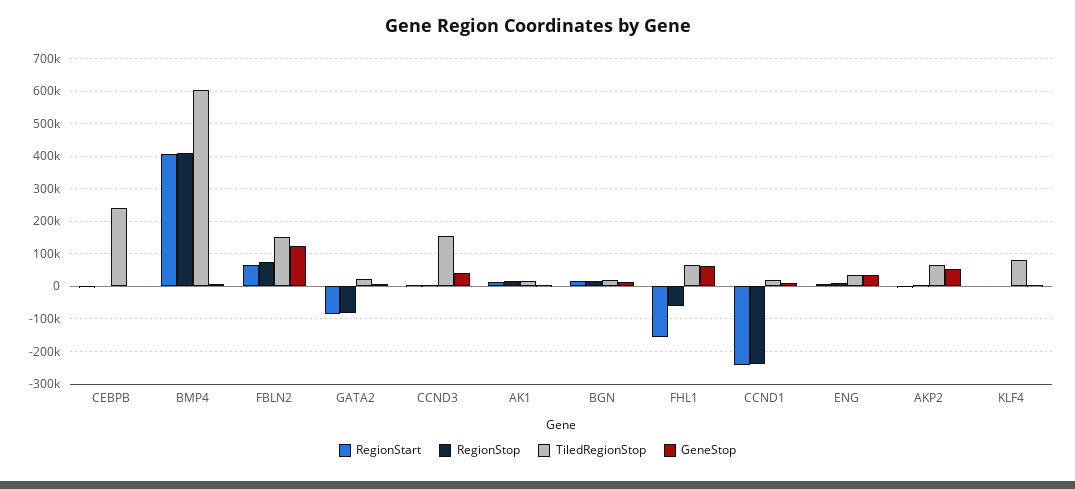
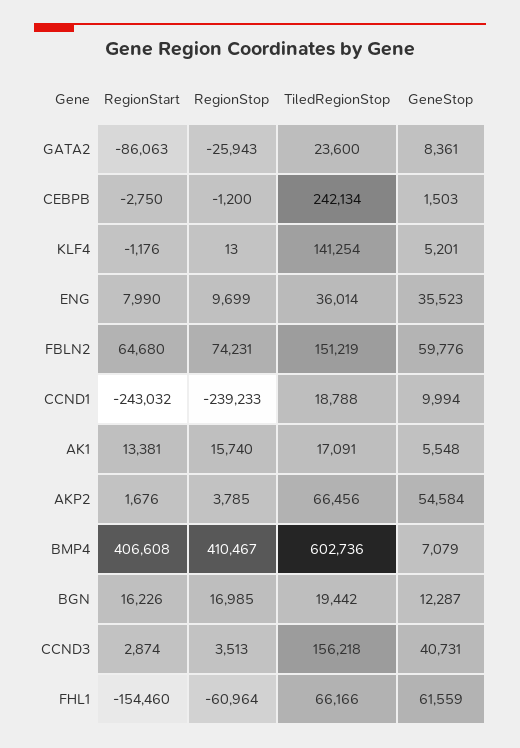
GeneStop, FBLN2: 120000 -> 59776
RegionStop, GATA2: -80000 -> -25943
TiledRegionStop, KLF4: 80000 -> 141254

